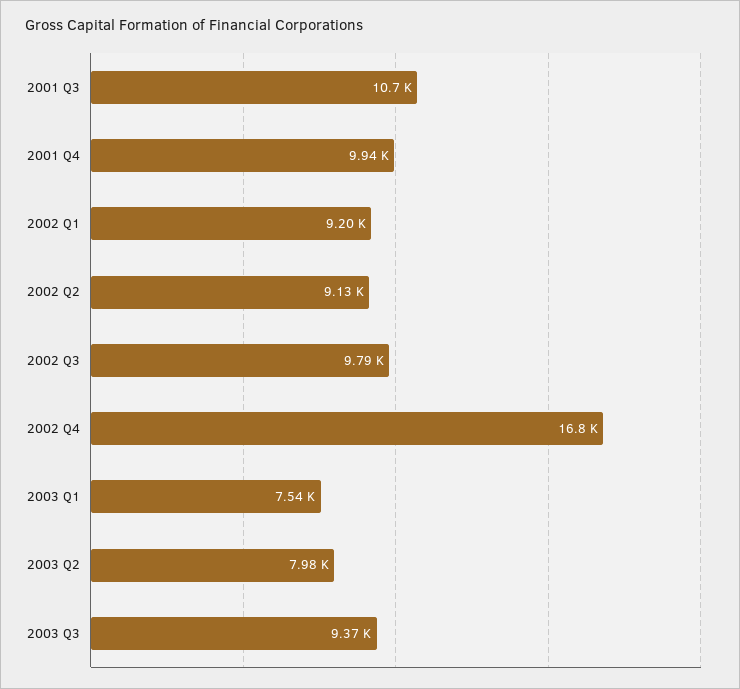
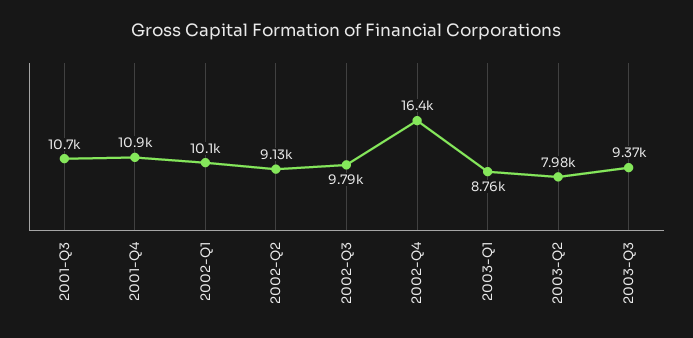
2001 Q4: 9940 -> 10900
2002 Q1: 9200 -> 10100
2002 Q4: 16800 -> 16400
2003 Q1: 7540 -> 8760

